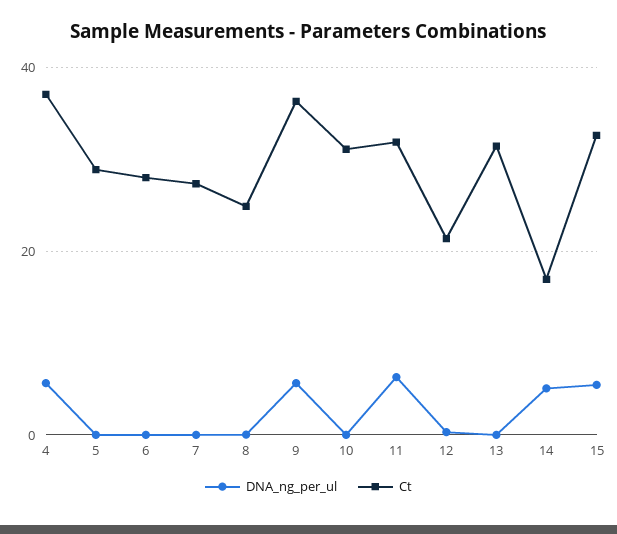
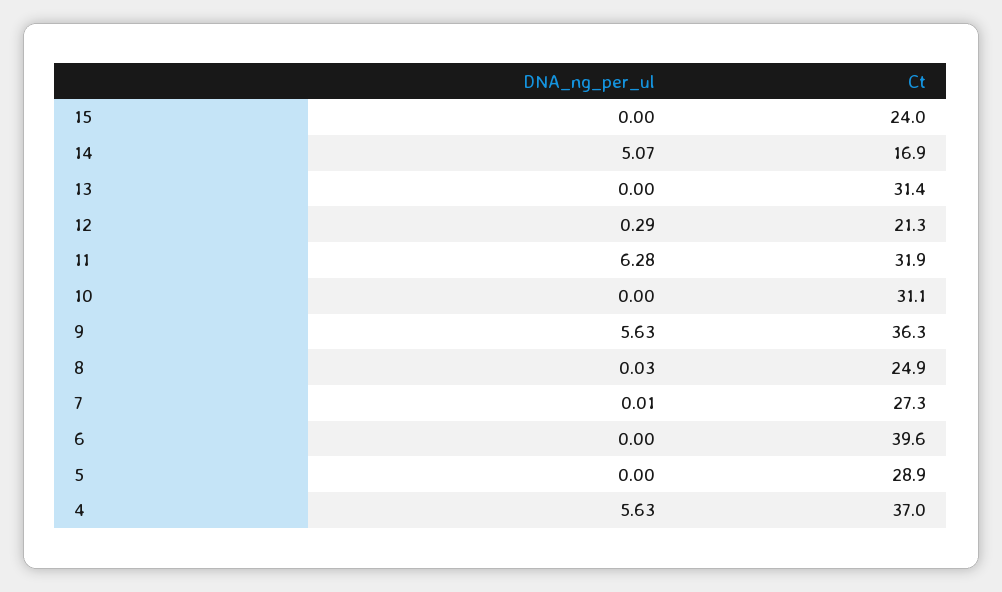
Ct, 6: 28 -> 39.6
DNA_ng_per_ul, 15: 6 -> 0
Ct, 15: 32 -> 24

